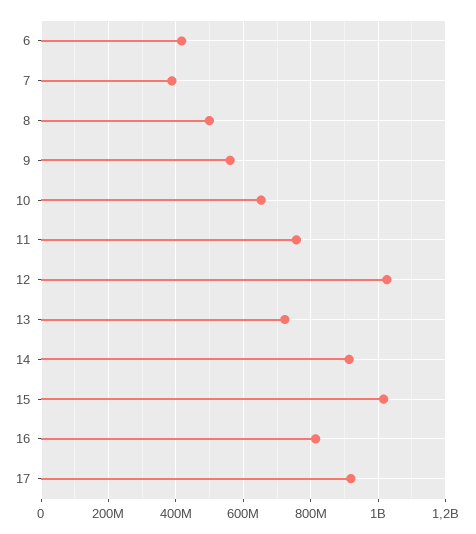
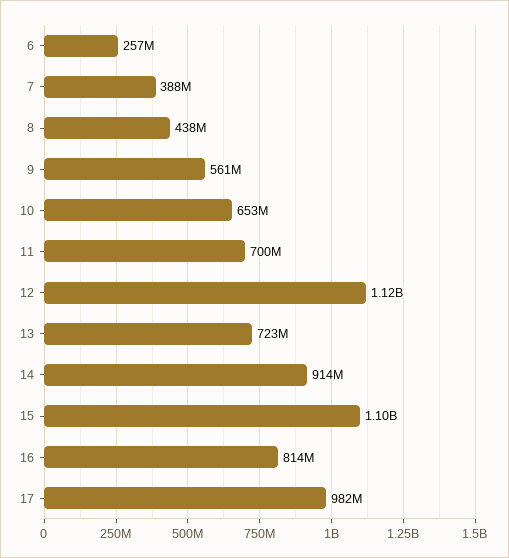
6: 420000000 -> 257000000
8: 500000000 -> 438000000
11: 760000000 -> 700000000
12: 1020000000 -> 1120000000
15: 1020000000 -> 1100000000
17: 920000000 -> 982000000

